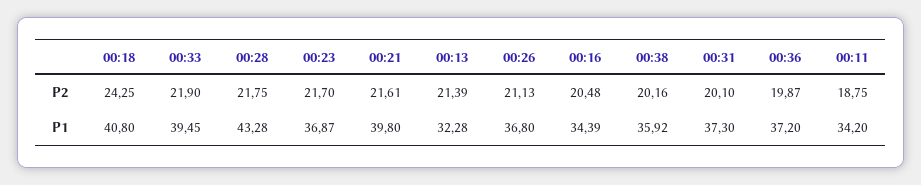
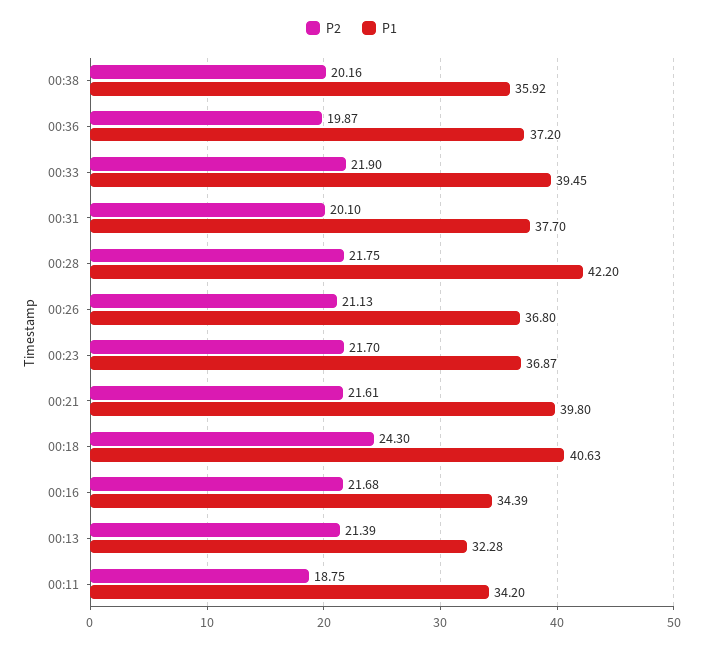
P2, 00:18: 24.25 -> 24.3
P2, 00:16: 20.48 -> 21.68
P1, 00:18: 40.8 -> 40.63
P1, 00:28: 43.28 -> 42.2
P1, 00:31: 37.3 -> 37.7

